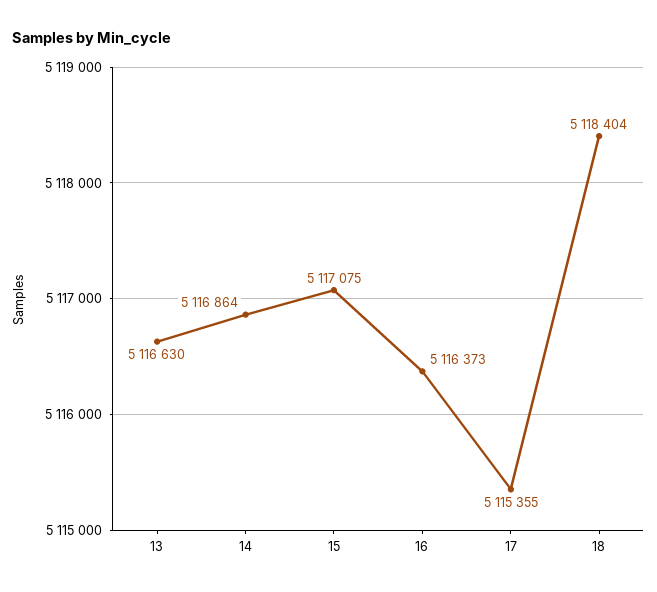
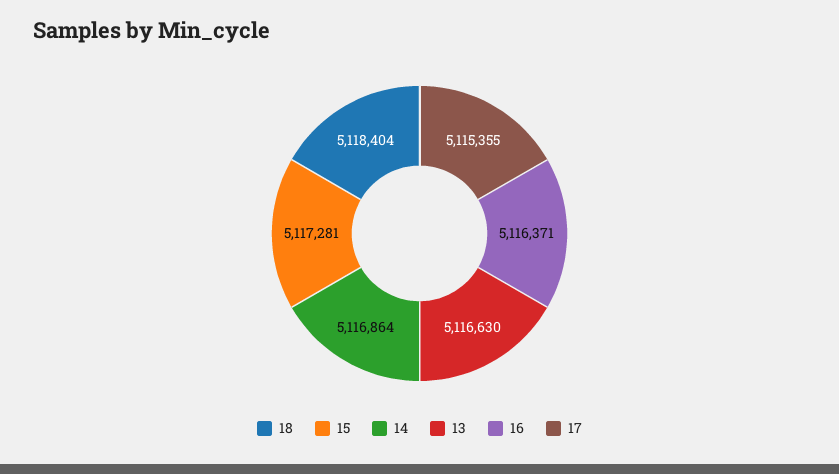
15: 5117075 -> 5117281
16: 5116373 -> 5116371

